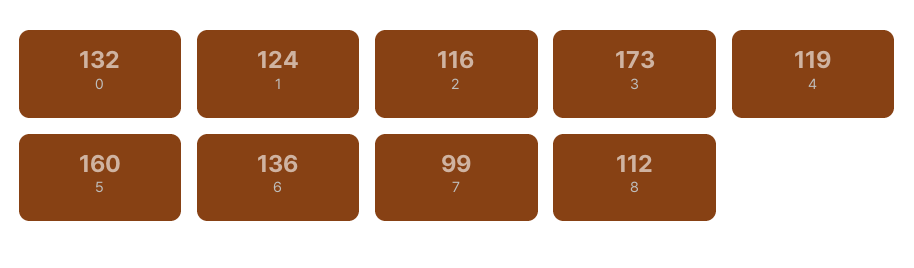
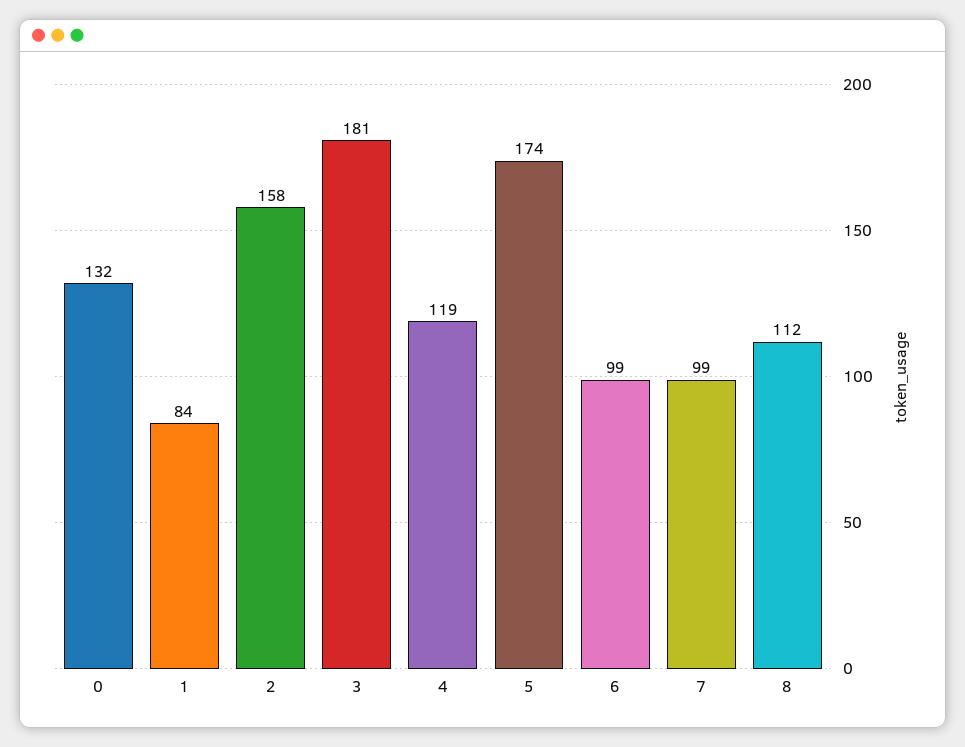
1: 124 -> 84
2: 116 -> 158
3: 173 -> 181
5: 160 -> 174
6: 136 -> 99

